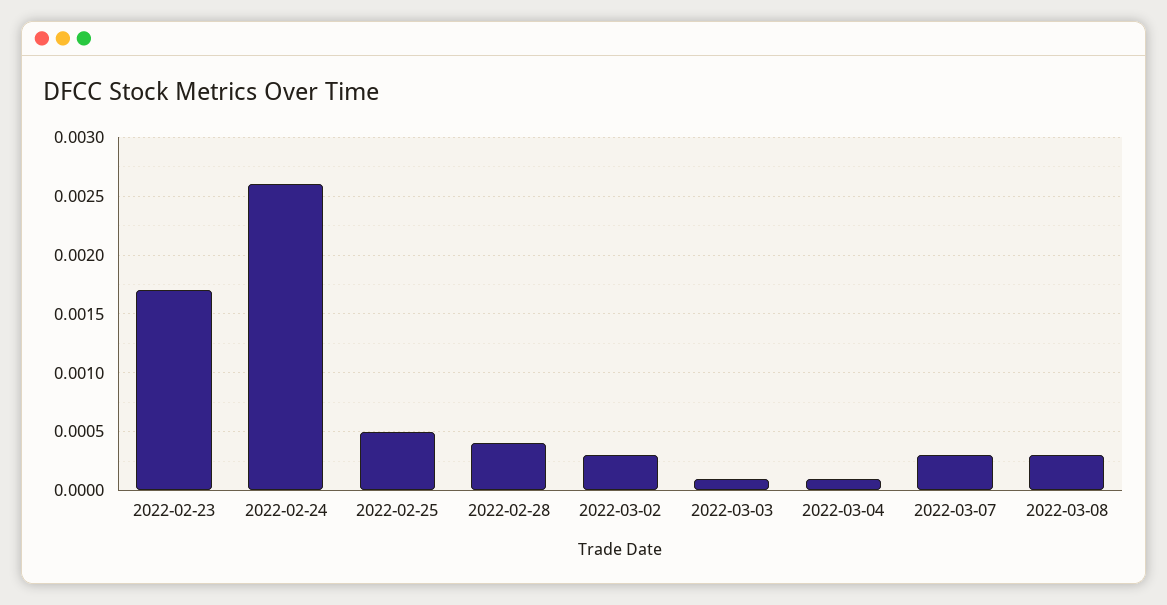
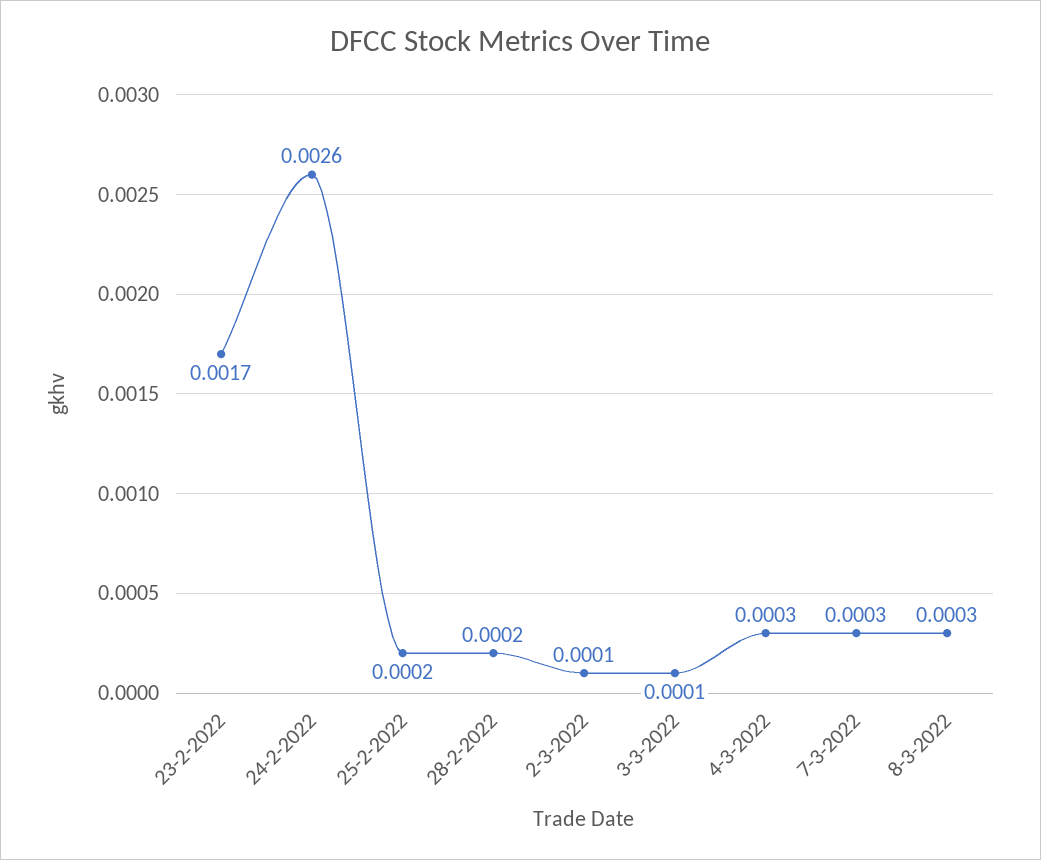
2022-02-25: 0.0005 -> 0.0002
2022-02-28: 0.0004 -> 0.0002
2022-03-02: 0.0003 -> 0.0001
2022-03-04: 0.0001 -> 0.0003

